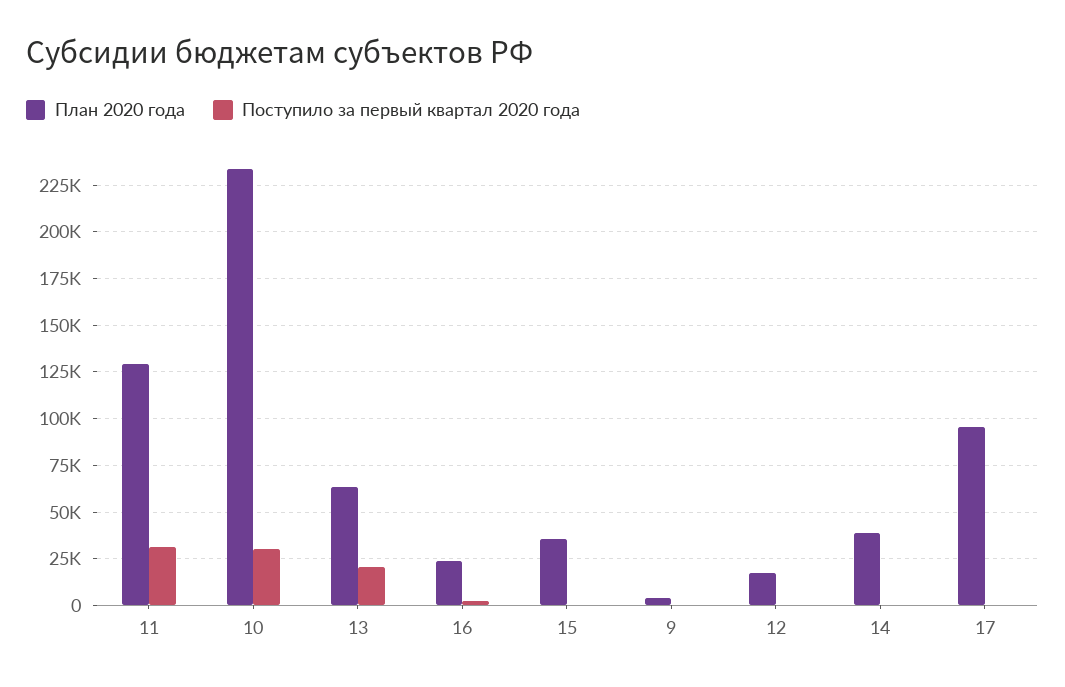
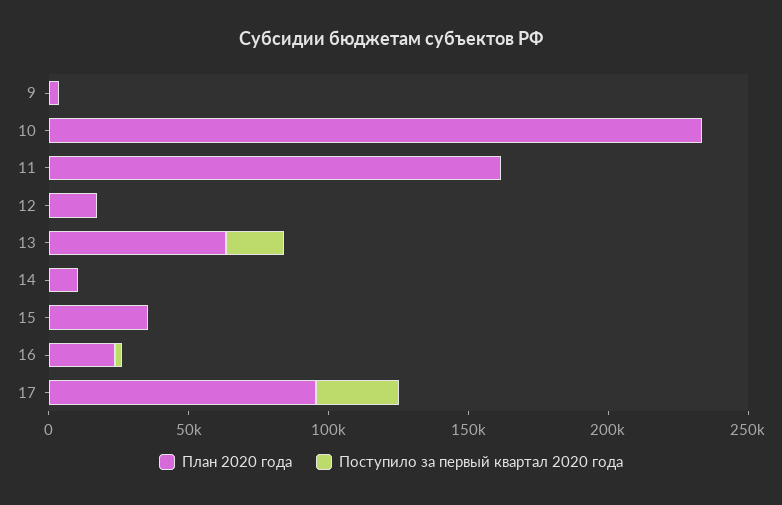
План 2020 года, 11: 130000 -> 160000
Поступило за первый квартал 2020 года, 11: 30000 -> 0
Поступило за первый квартал 2020 года, 10: 30000 -> 0
План 2020 года, 14: 40000 -> 10000
Поступило за первый квартал 2020 года, 17: 0 -> 30000

